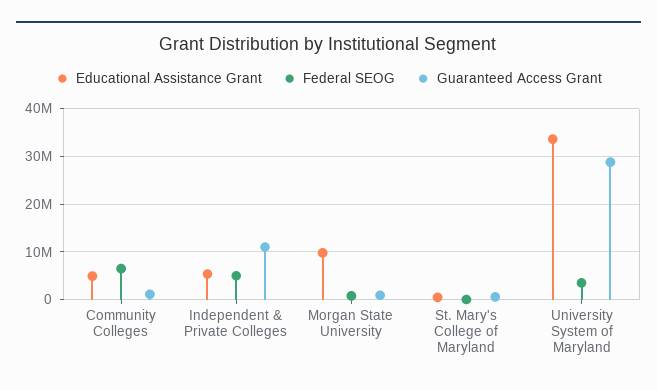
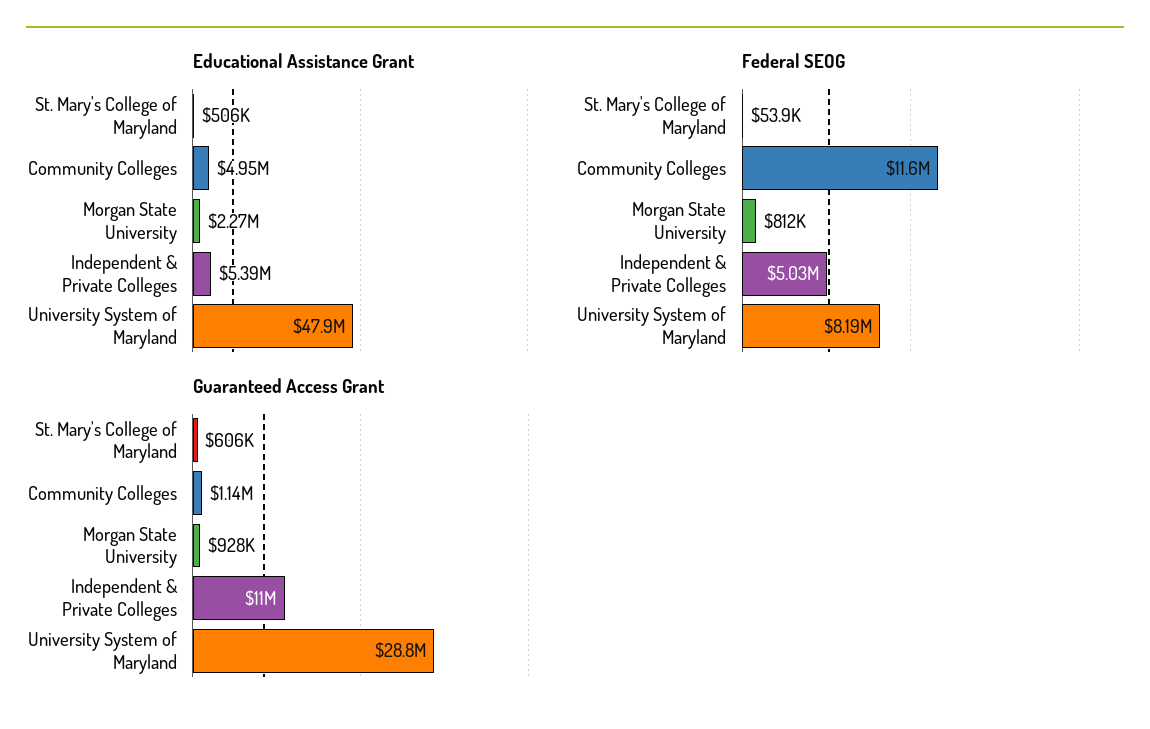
Federal SEOG, Community Colleges: 6000000 -> 11600000
Educational Assistance Grant, Morgan State University: 10000000 -> 2270000
Educational Assistance Grant, University System of Maryland: 34000000 -> 47900000
Federal SEOG, University System of Maryland: 4000000 -> 8190000

